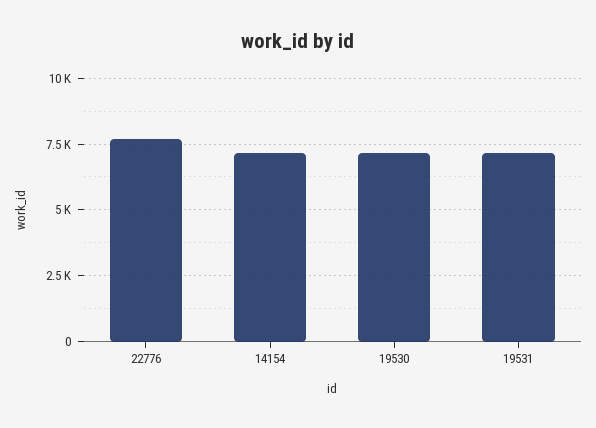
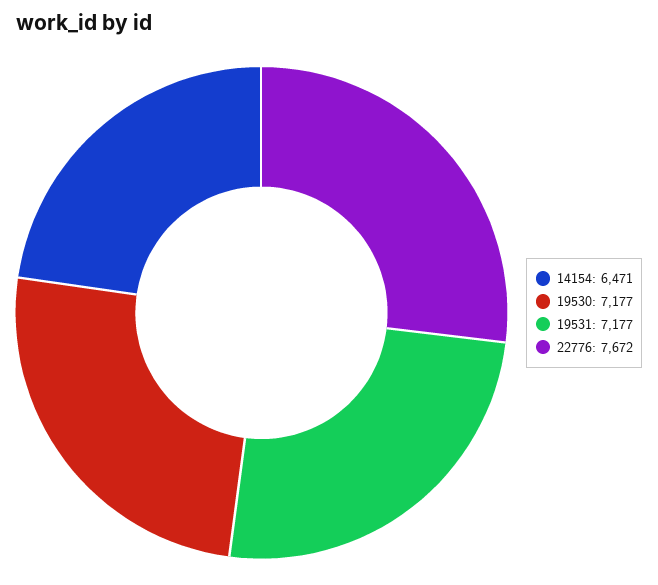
14154: 7250 -> 6471

